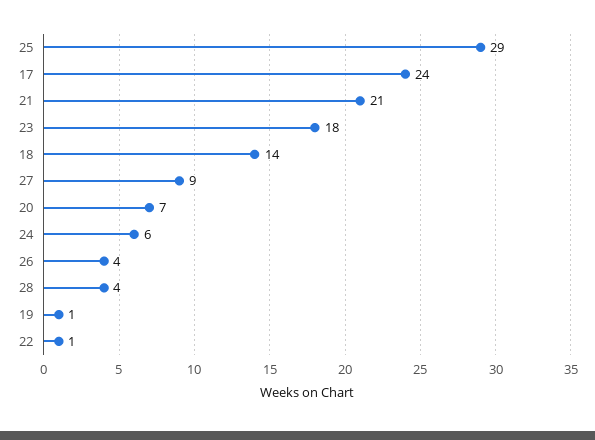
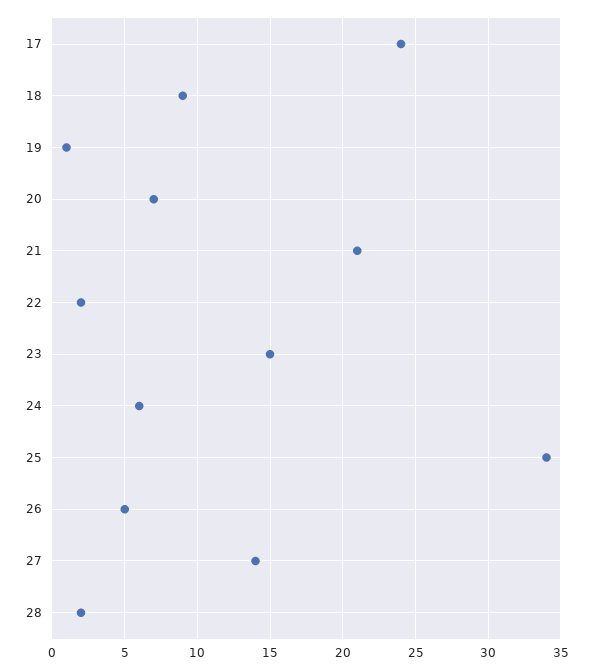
25: 29 -> 34
23: 18 -> 15
18: 14 -> 9
27: 9 -> 14
26: 4 -> 5
28: 4 -> 2
22: 1 -> 2

